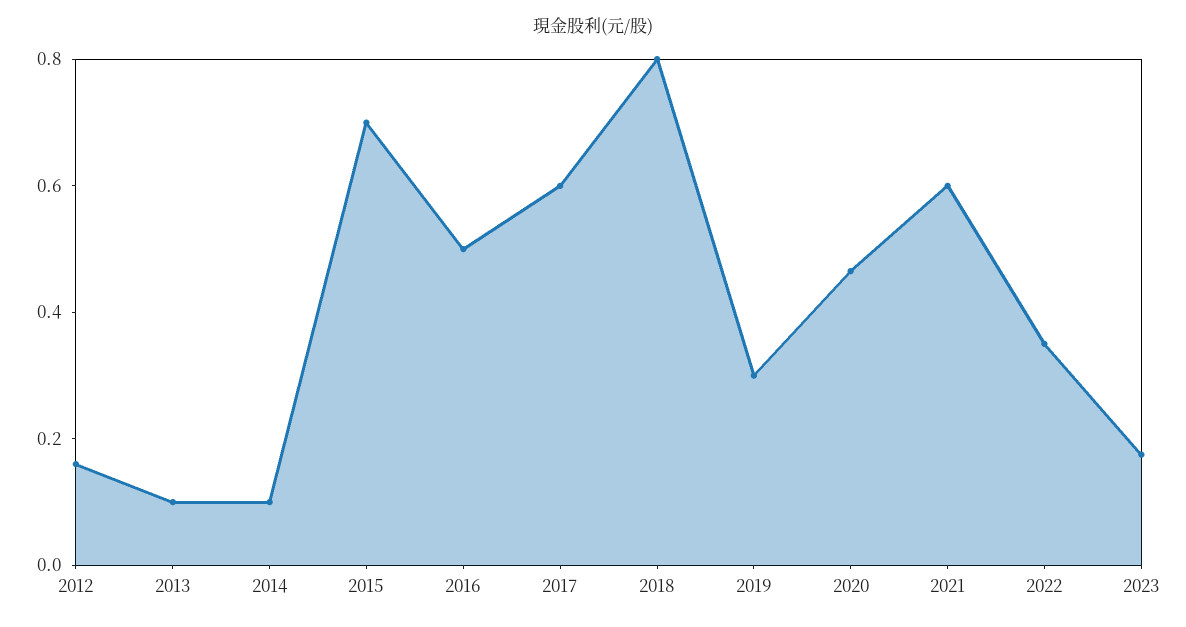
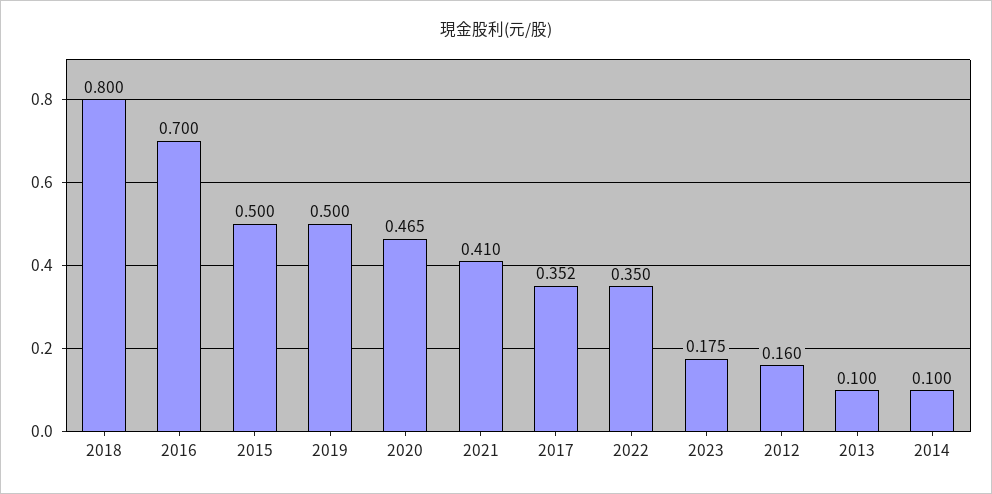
2015: 0.7 -> 0.5
2016: 0.5 -> 0.7
2017: 0.6 -> 0.352
2019: 0.3 -> 0.5
2021: 0.6 -> 0.41

